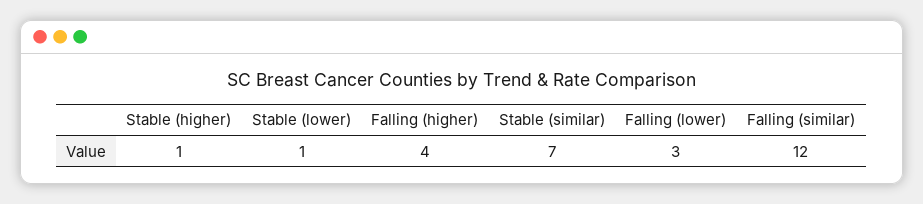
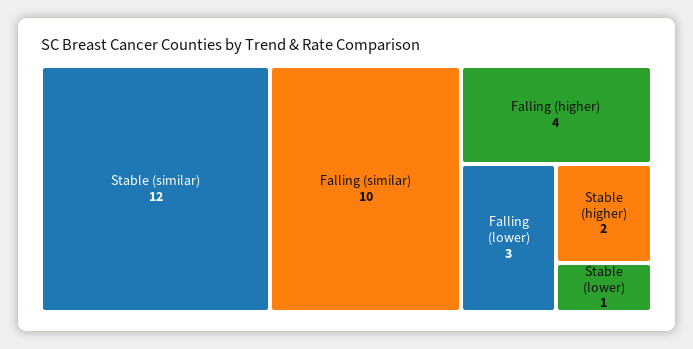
Stable (higher): 1 -> 2
Stable (similar): 7 -> 12
Falling (similar): 12 -> 10

